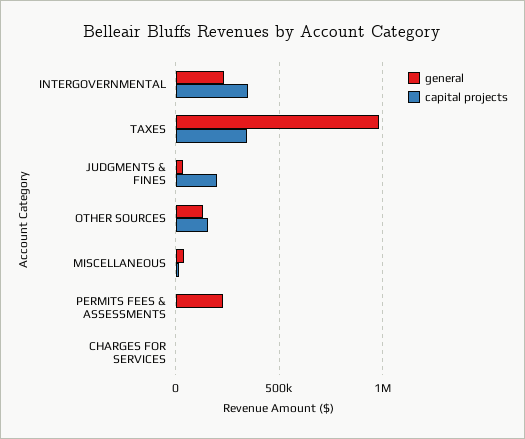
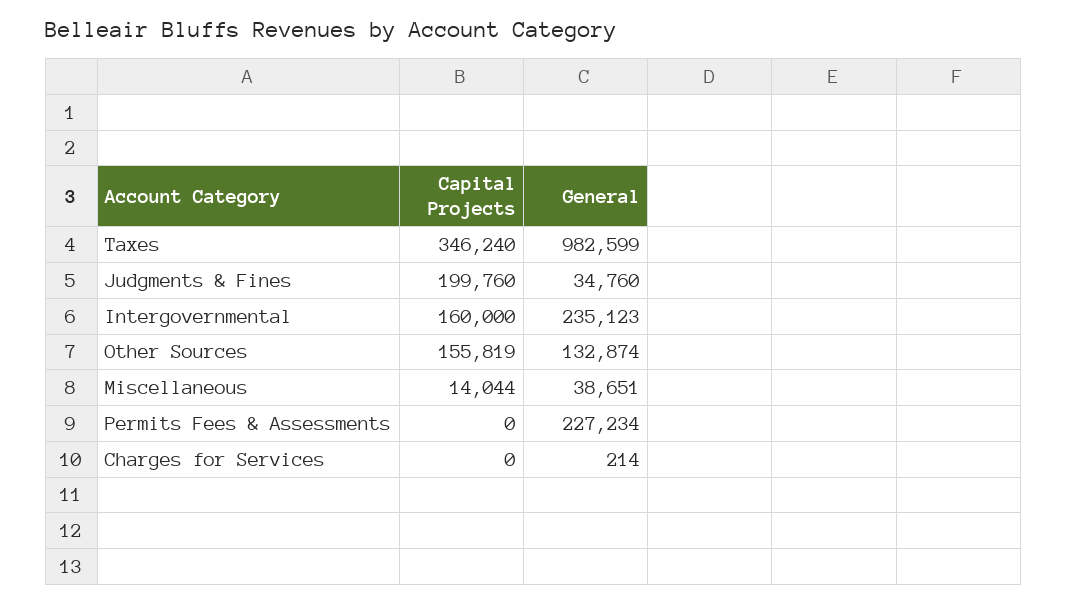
capital projects, INTERGOVERNMENTAL: 350000 -> 160000

